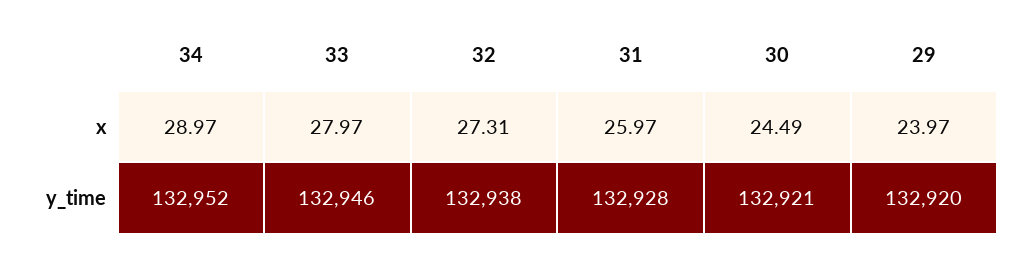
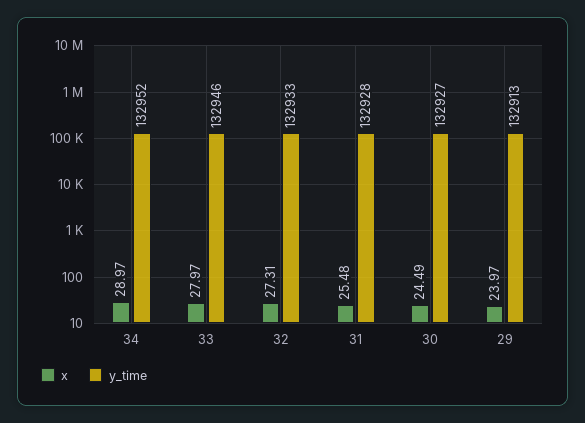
x, 31: 25.97 -> 25.48
y_time, 32: 132938 -> 132933
y_time, 30: 132921 -> 132927
y_time, 29: 132920 -> 132913

